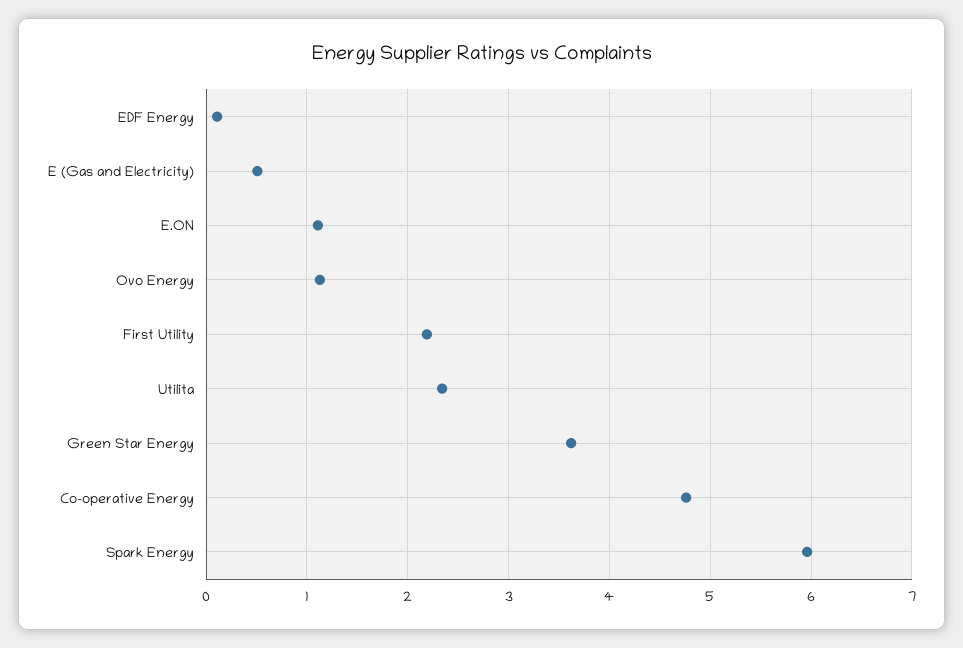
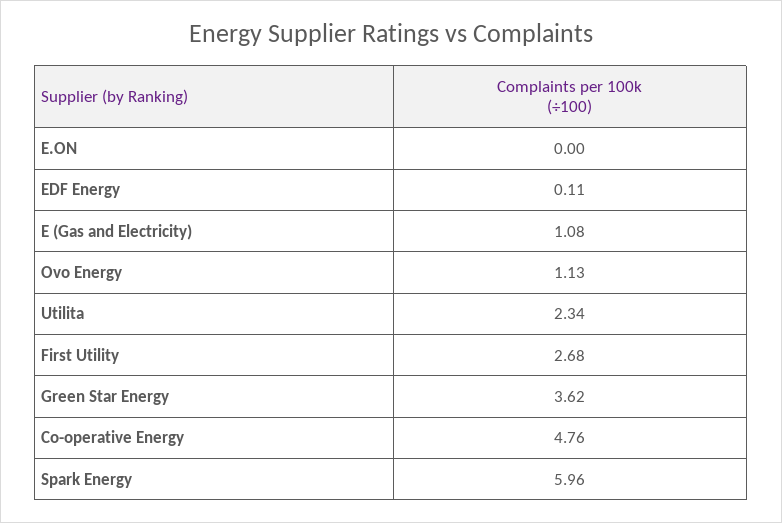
E (Gas and Electricity): 0.5 -> 1.08
E.ON: 1.1 -> 0
First Utility: 2.2 -> 2.68

